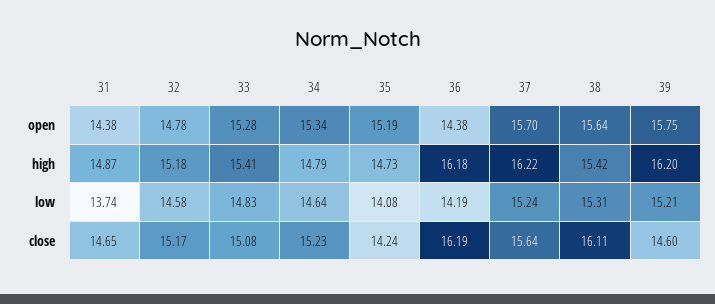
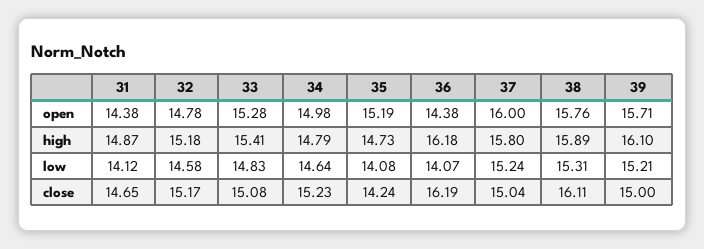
34, open: 15.34 -> 14.98
37, open: 15.7 -> 16
38, open: 15.64 -> 15.76
39, open: 15.75 -> 15.71
37, high: 16.22 -> 15.8
38, high: 15.42 -> 15.89
39, high: 16.2 -> 16.1
31, low: 13.74 -> 14.12
36, low: 14.19 -> 14.07
37, close: 15.64 -> 15.04
39, close: 14.6 -> 15

